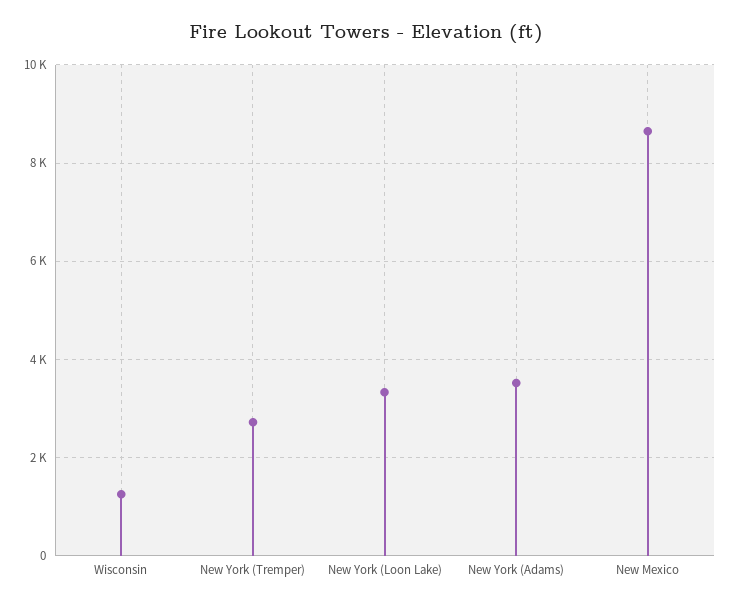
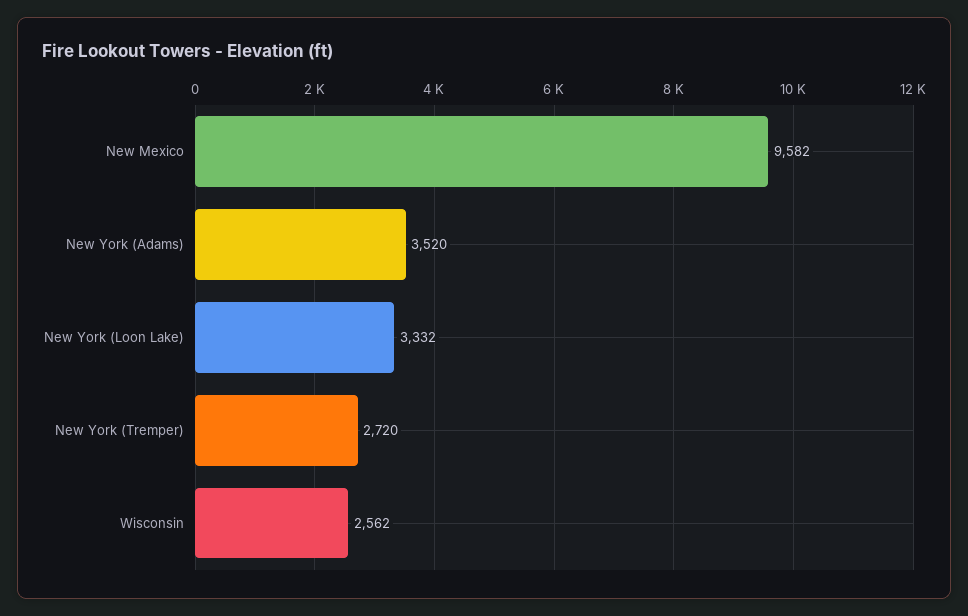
Wisconsin: 1200 -> 2562
New Mexico: 8600 -> 9582

